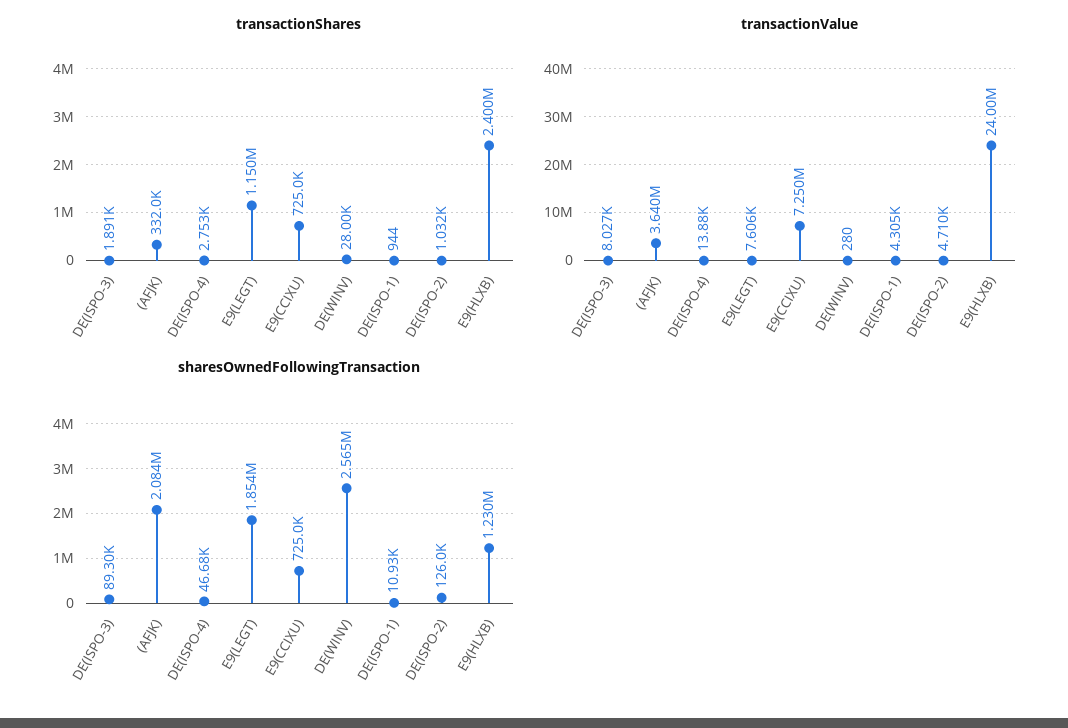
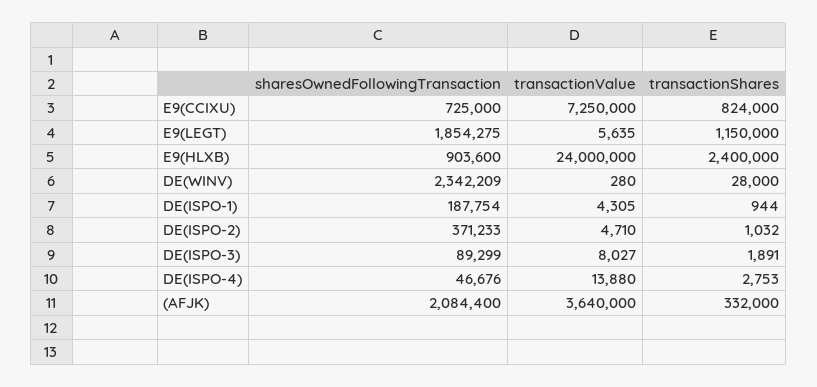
transactionShares, E9(CCIXU): 725000 -> 824000
transactionValue, E9(LEGT): 7606 -> 5635
sharesOwnedFollowingTransaction, DE(WINV): 2565000 -> 2342209
sharesOwnedFollowingTransaction, DE(ISPO-1): 10930 -> 187754
sharesOwnedFollowingTransaction, DE(ISPO-2): 126000 -> 371233
sharesOwnedFollowingTransaction, E9(HLXB): 1230000 -> 903600

